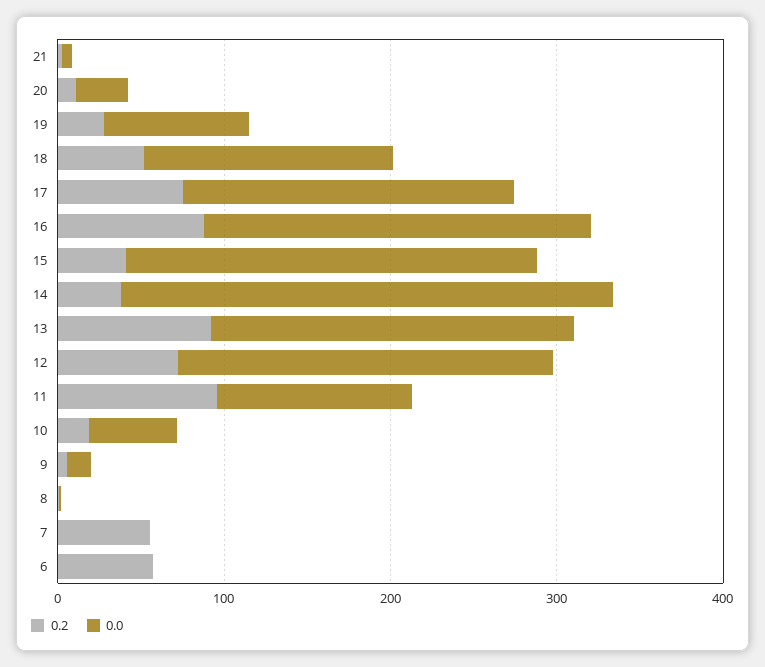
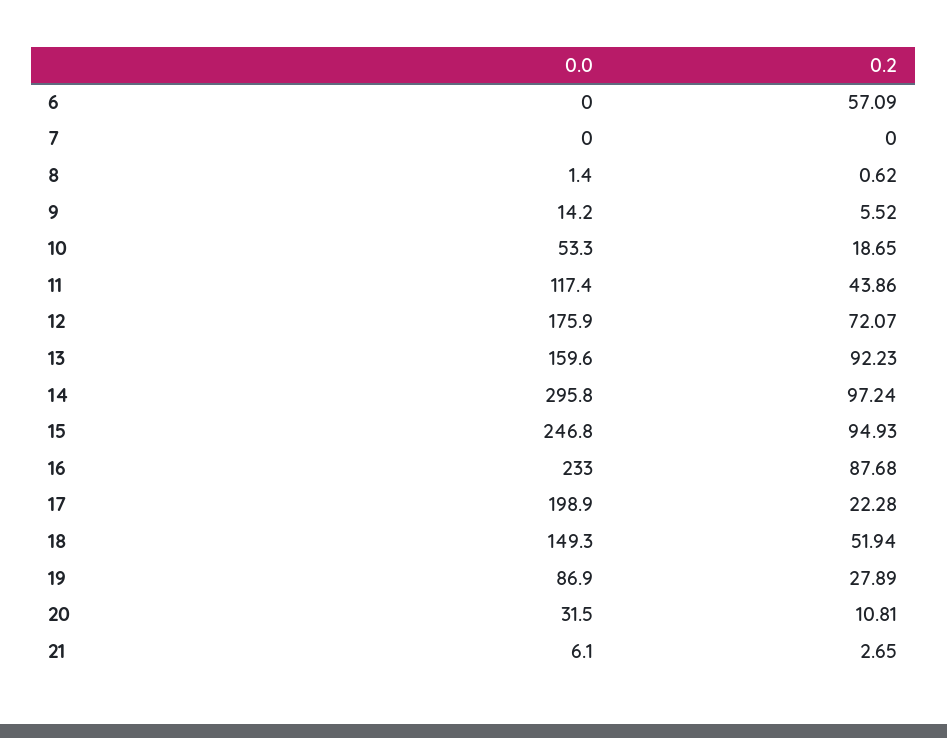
0.2, 17: 80 -> 22.28
0.2, 15: 40 -> 94.93
0.2, 14: 40 -> 97.24
0.0, 13: 220 -> 159.6
0.0, 12: 220 -> 175.9
0.2, 11: 100 -> 43.86
0.2, 7: 60 -> 0

